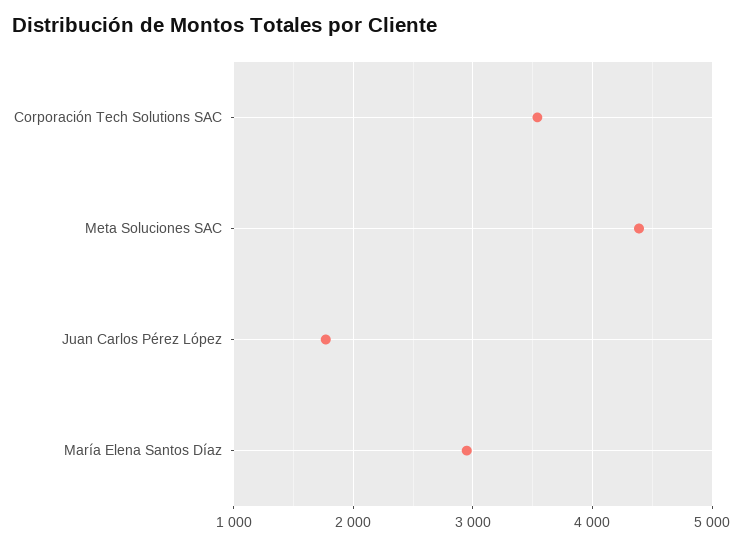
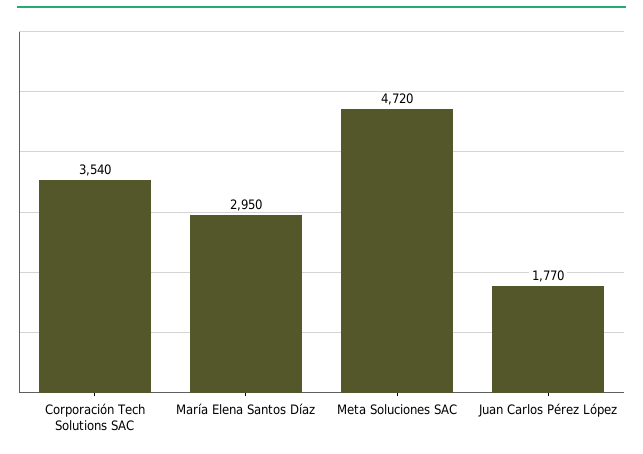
Meta Soluciones SAC: 4400 -> 4720

